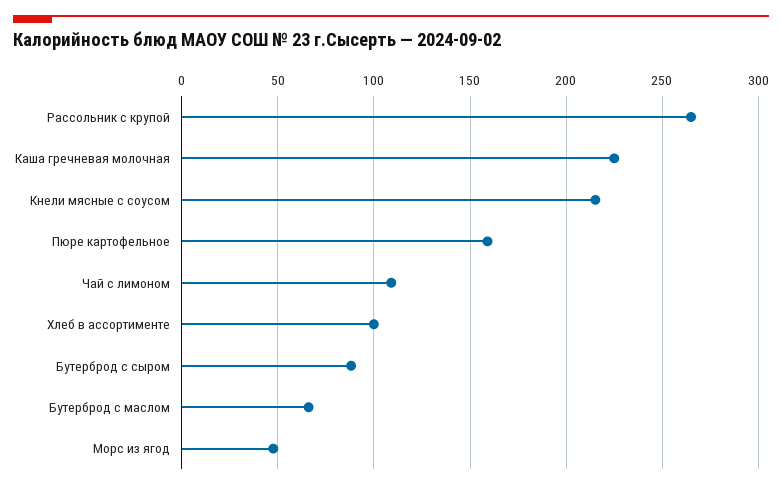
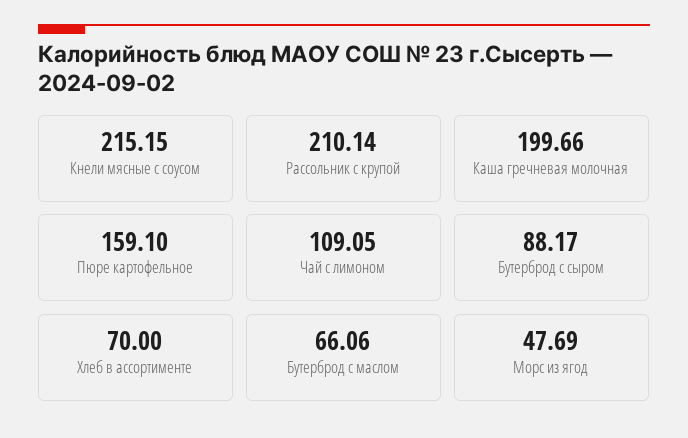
Рассольник с крупой: 265 -> 210.14
Каша гречневая молочная: 225 -> 199.66
Хлеб в ассортименте: 100 -> 70

